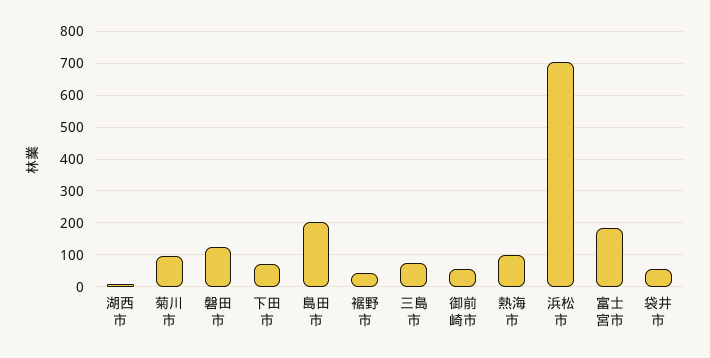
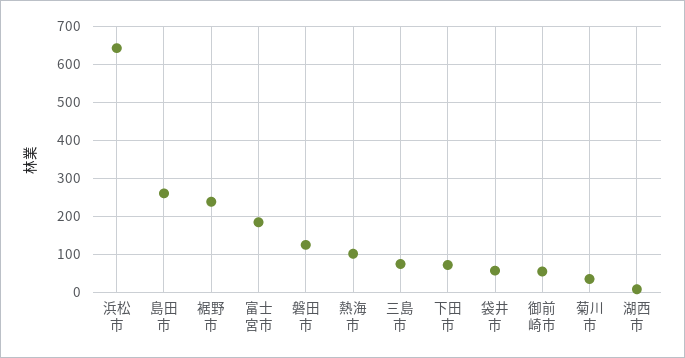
菊川市: 100 -> 40
島田市: 200 -> 260
裾野市: 40 -> 240
浜松市: 700 -> 640

